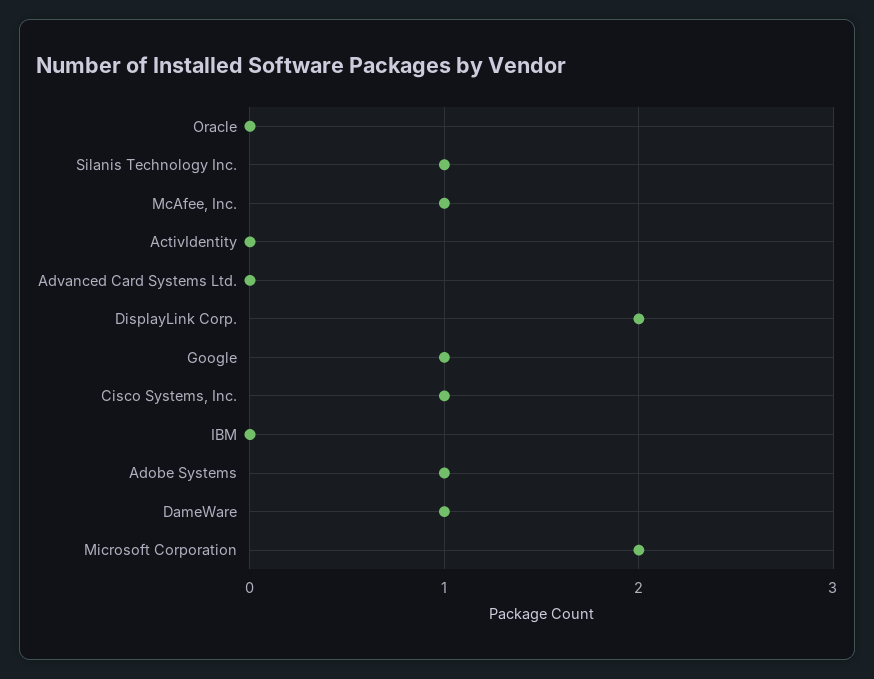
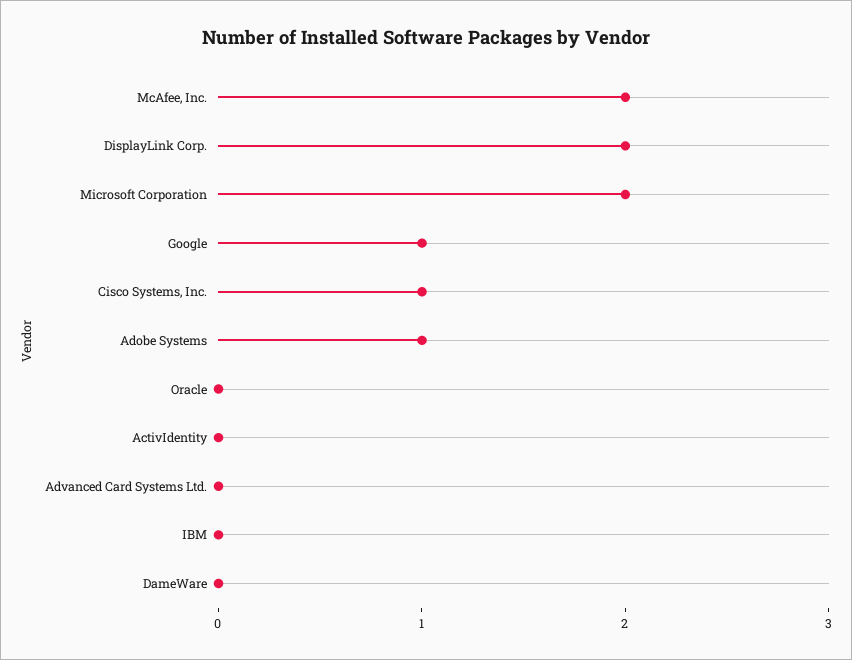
Silanis Technology Inc.: 1 -> none
McAfee, Inc.: 1 -> 2
DameWare: 1 -> 0

